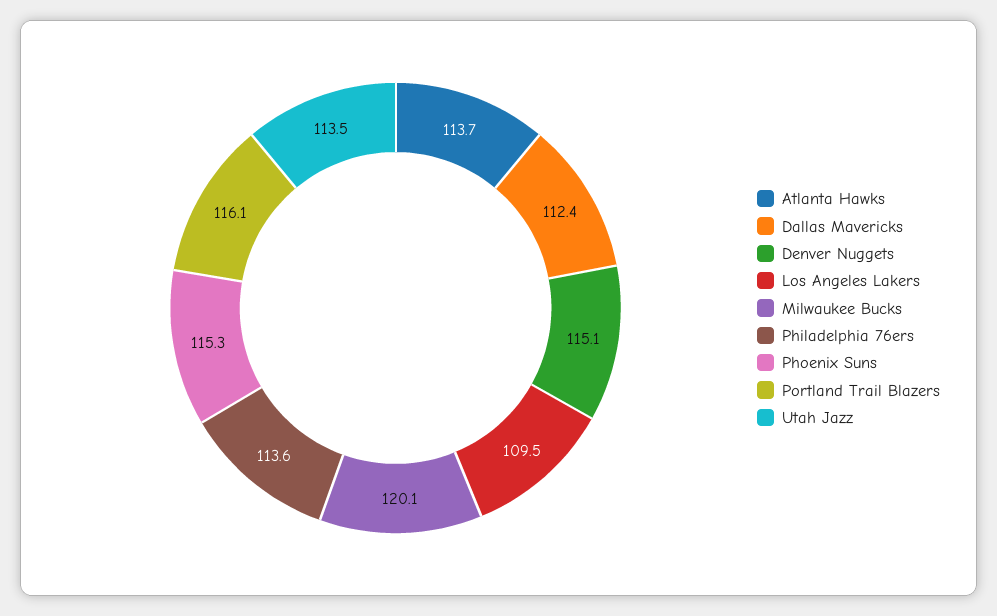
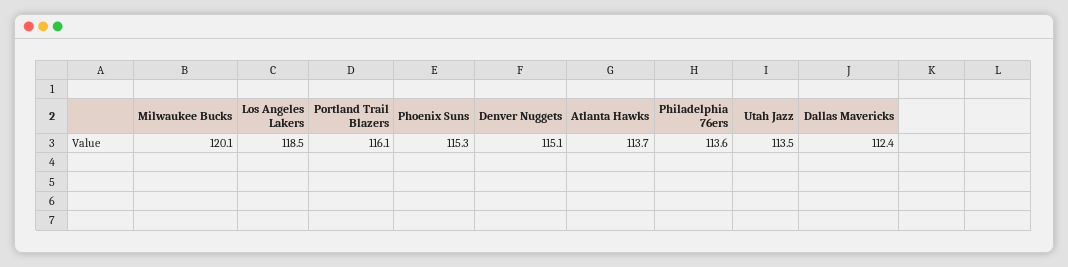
Los Angeles Lakers: 109.5 -> 118.5

